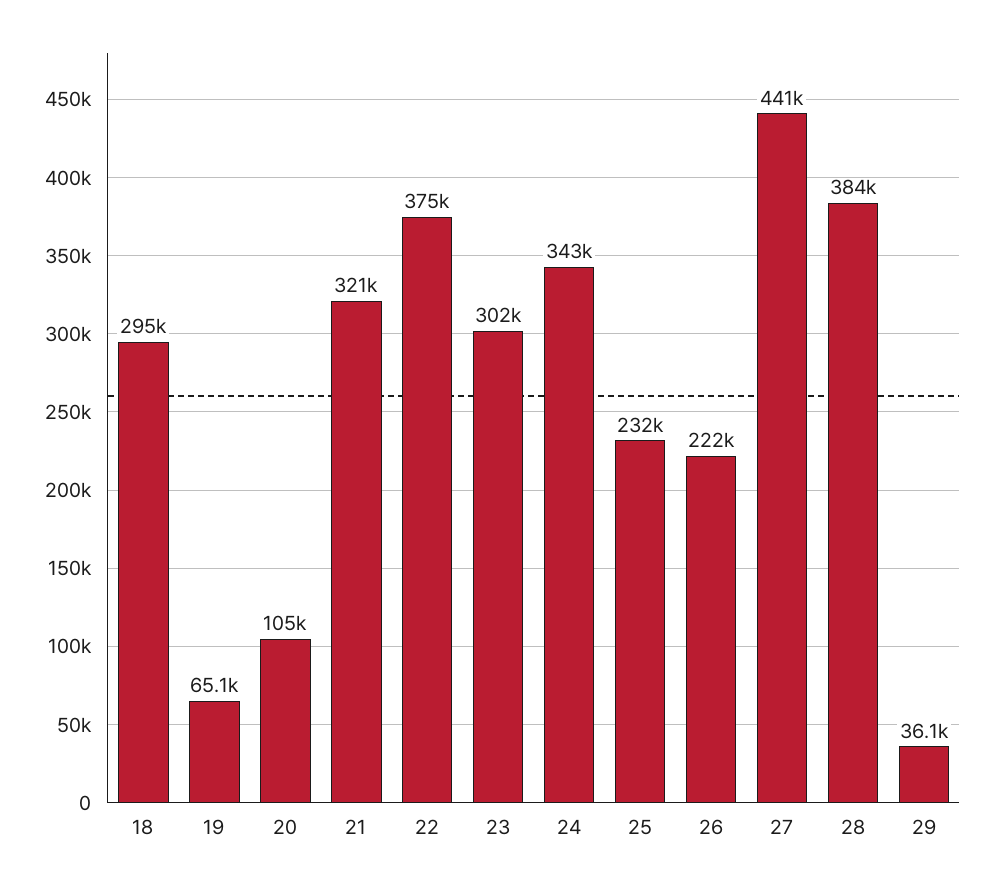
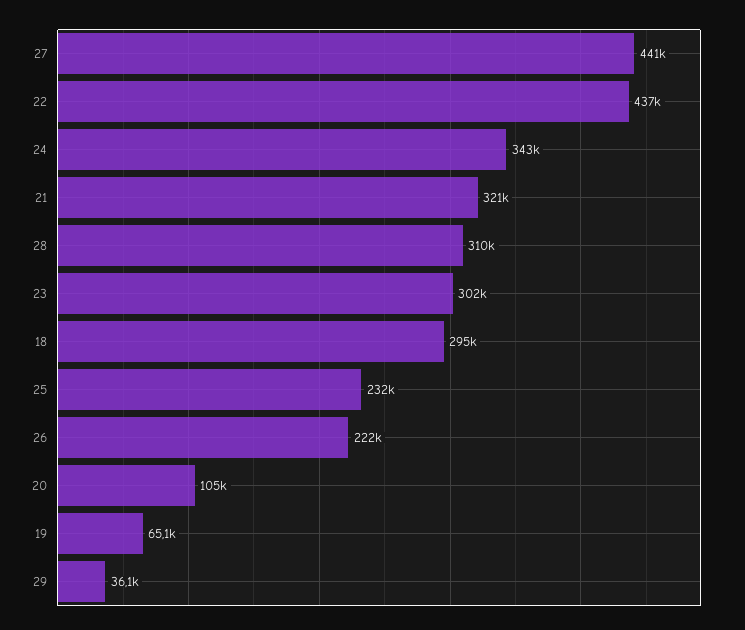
22: 375000 -> 437000
28: 384000 -> 310000

